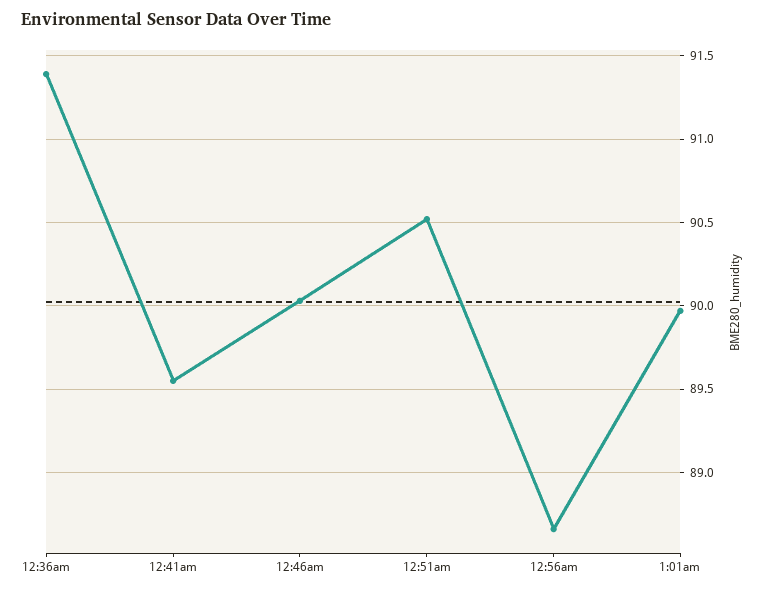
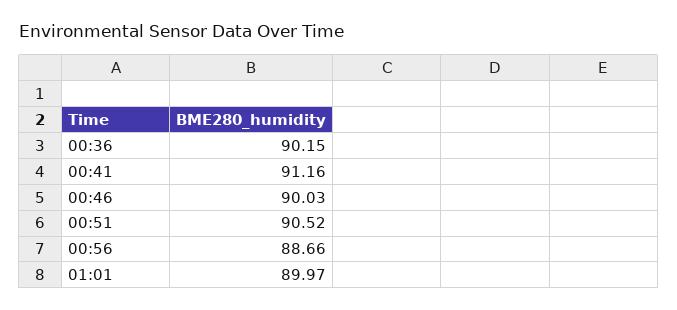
12:36am: 91.4 -> 90.15
12:41am: 89.55 -> 91.16

